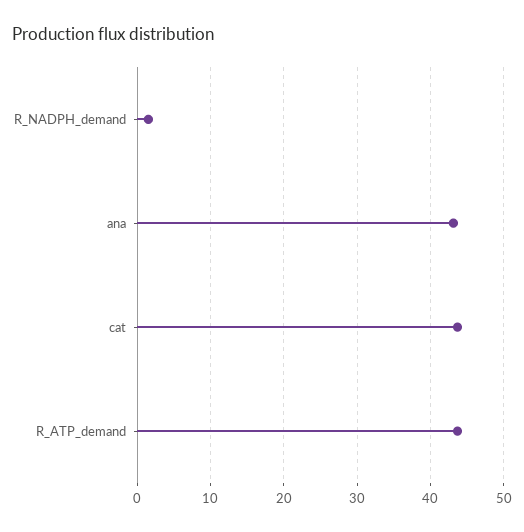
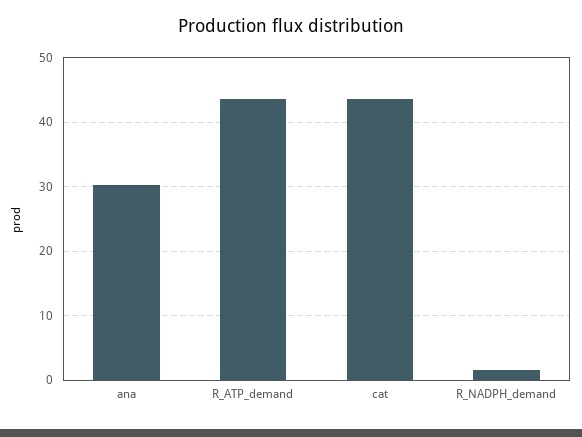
ana: 43 -> 30

